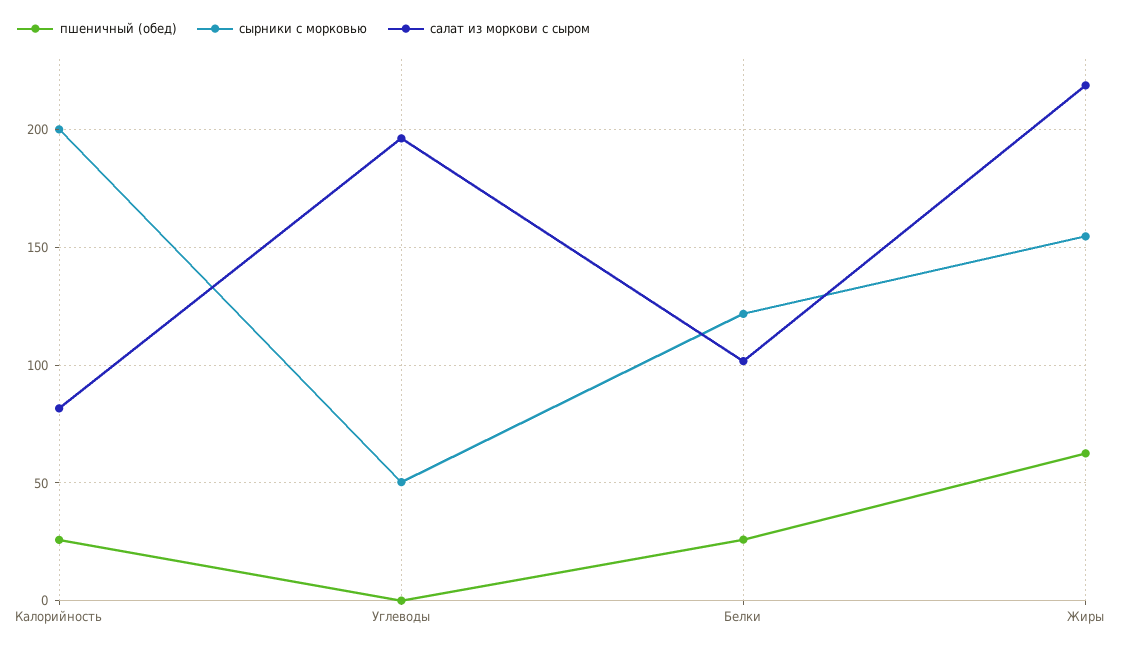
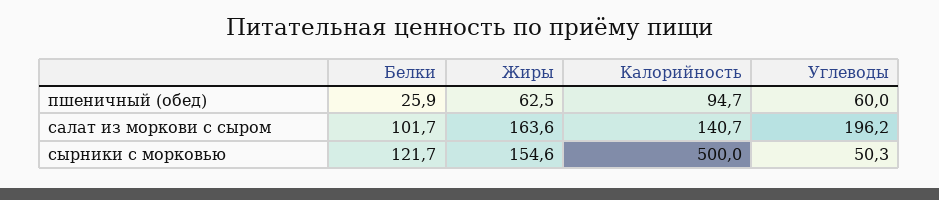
пшеничный (обед), Калорийность: 25 -> 94.7
сырники с морковью, Калорийность: 200 -> 500
салат из моркови с сыром, Калорийность: 80 -> 140.7
пшеничный (обед), Углеводы: 0 -> 60
салат из моркови с сыром, Жиры: 220 -> 163.6

